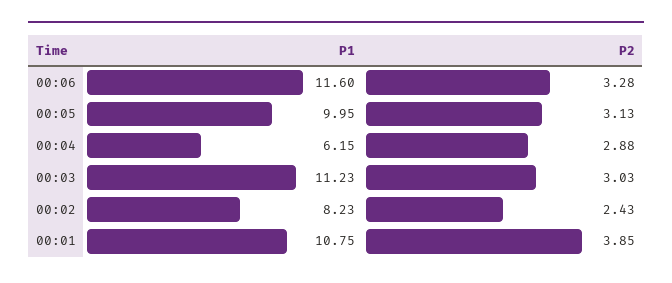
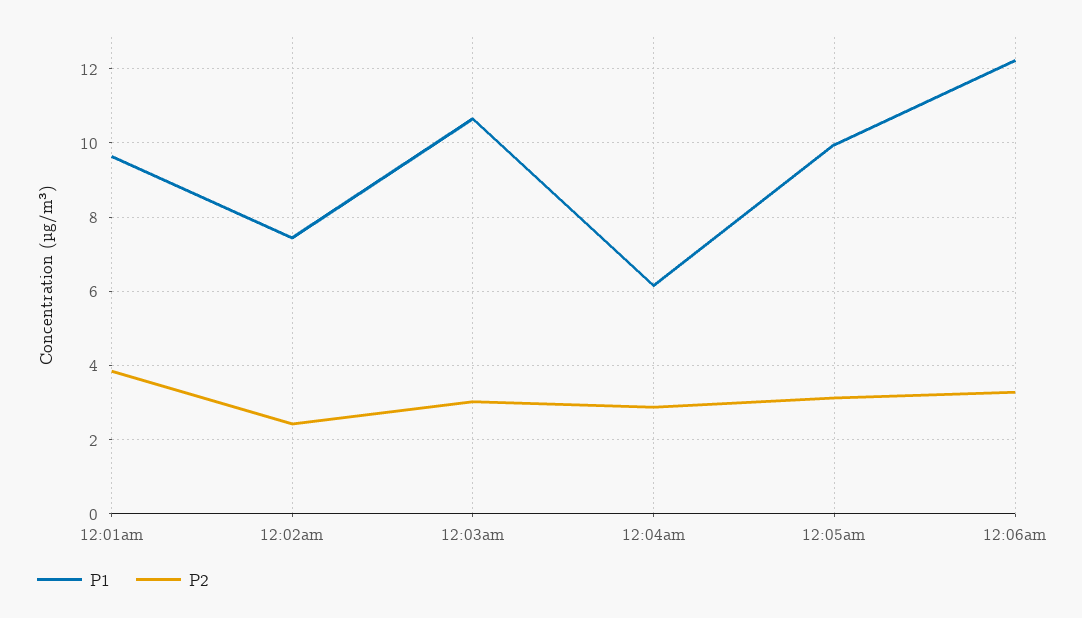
P1, 00:06: 11.6 -> 12.2
P1, 00:03: 11.23 -> 10.6
P1, 00:02: 8.23 -> 7.4
P1, 00:01: 10.75 -> 9.6

